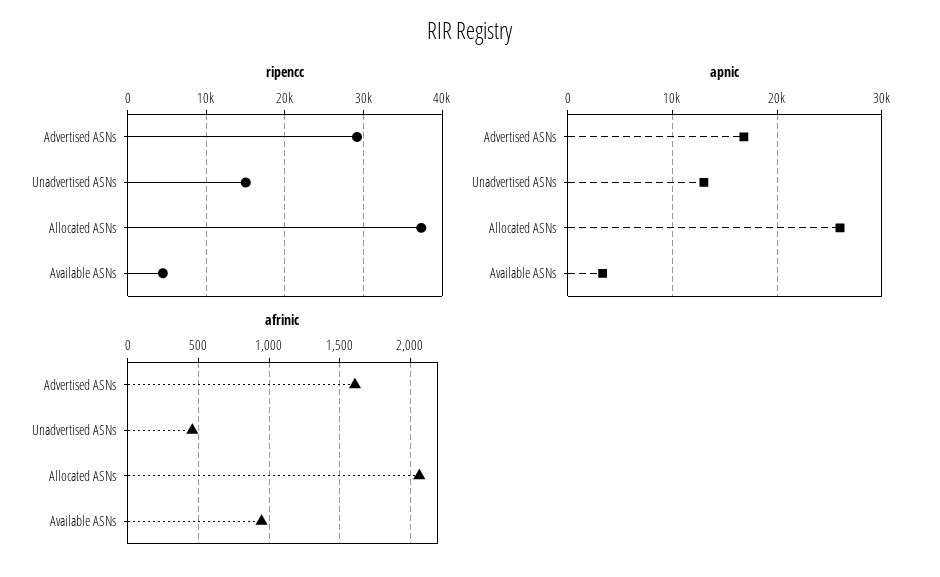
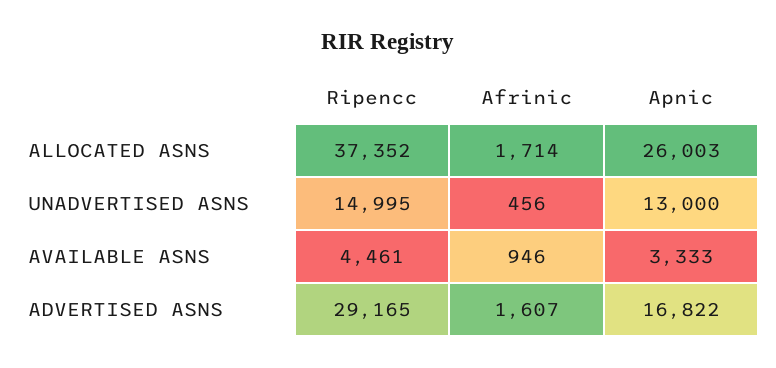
afrinic, Allocated ASNs: 2050 -> 1714

